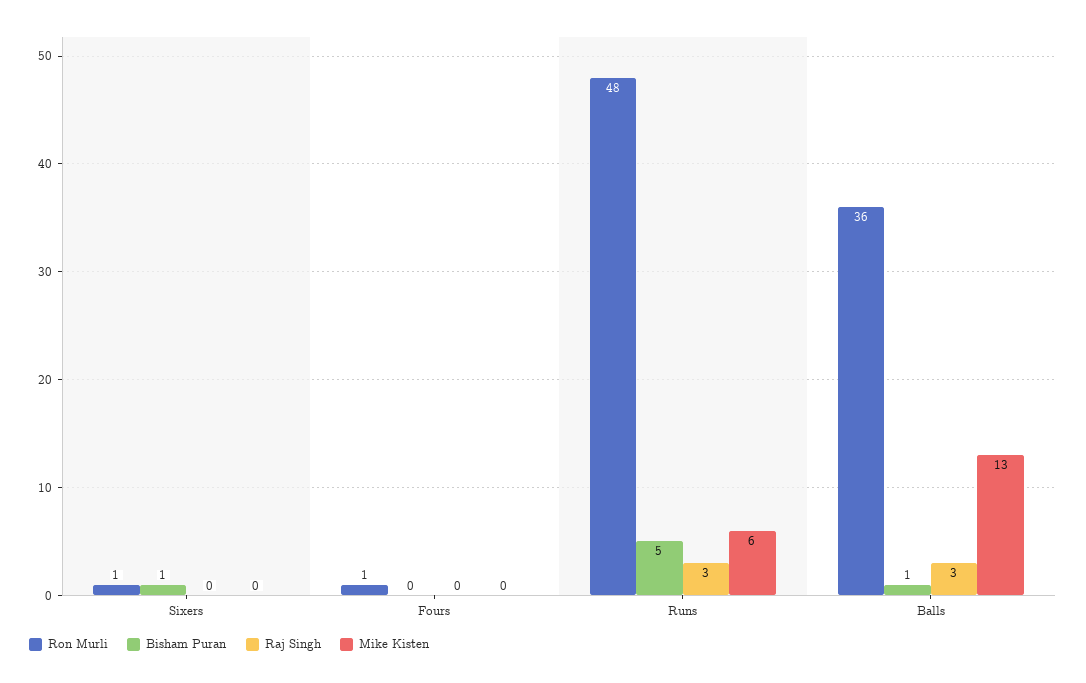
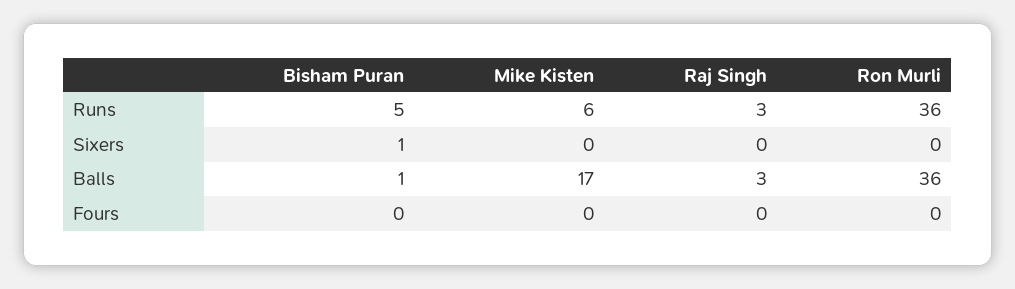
Ron Murli, Sixers: 1 -> 0
Ron Murli, Fours: 1 -> 0
Ron Murli, Runs: 48 -> 36
Mike Kisten, Balls: 13 -> 17

